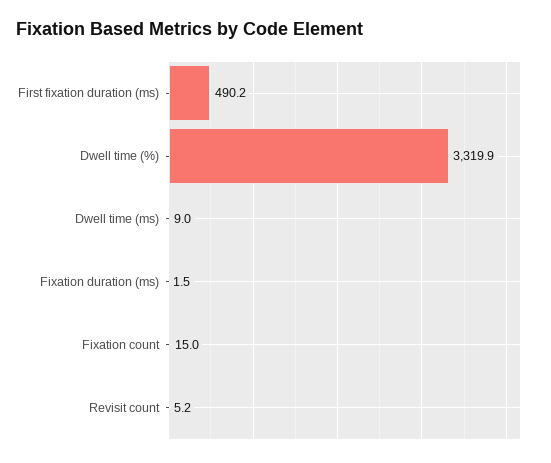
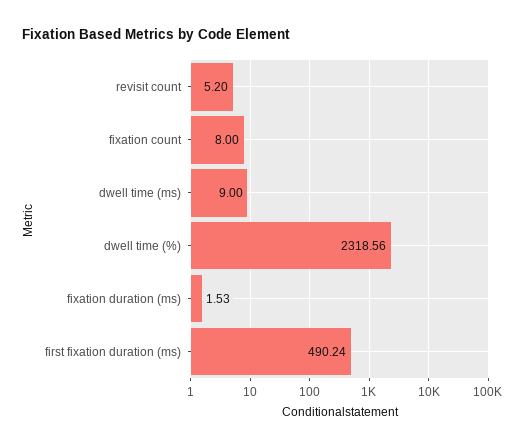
Dwell time (%): 3319.9 -> 2318.56
Fixation count: 15 -> 8

